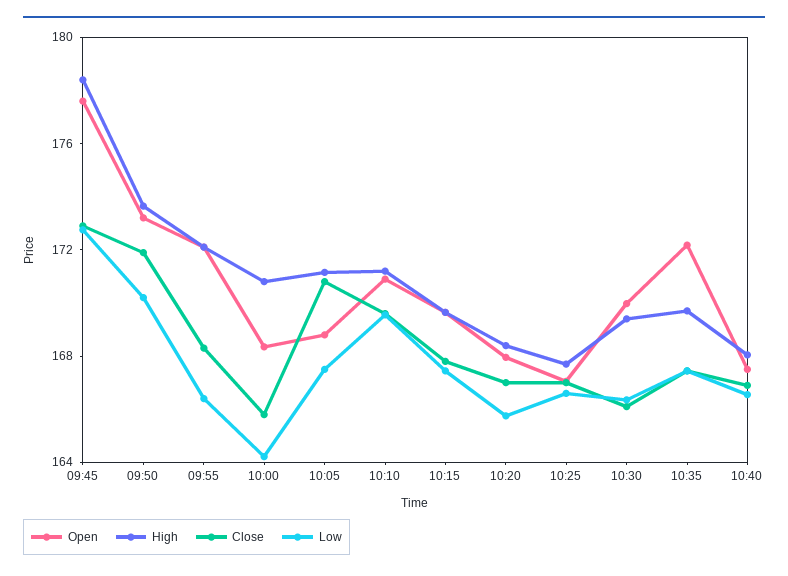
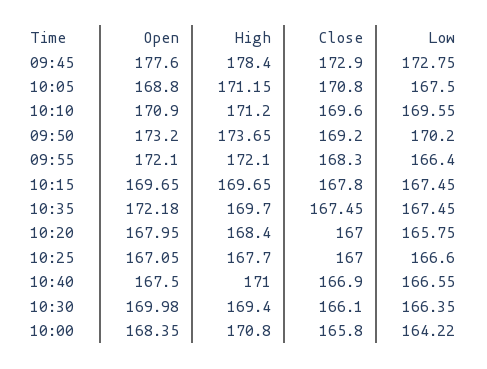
Close, 09:50: 172 -> 169.2
High, 10:40: 168 -> 171

